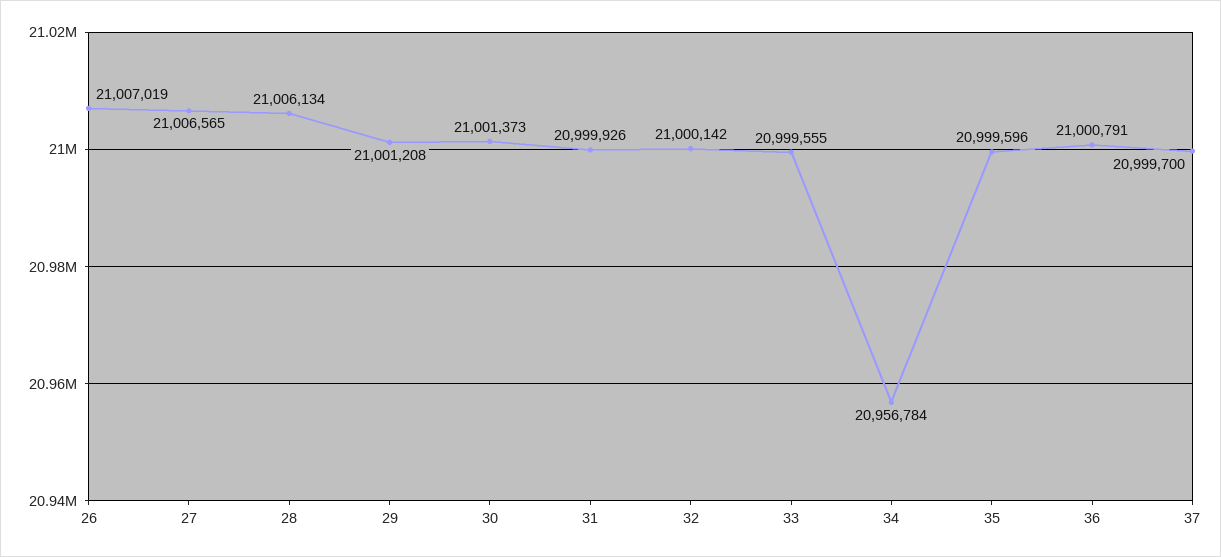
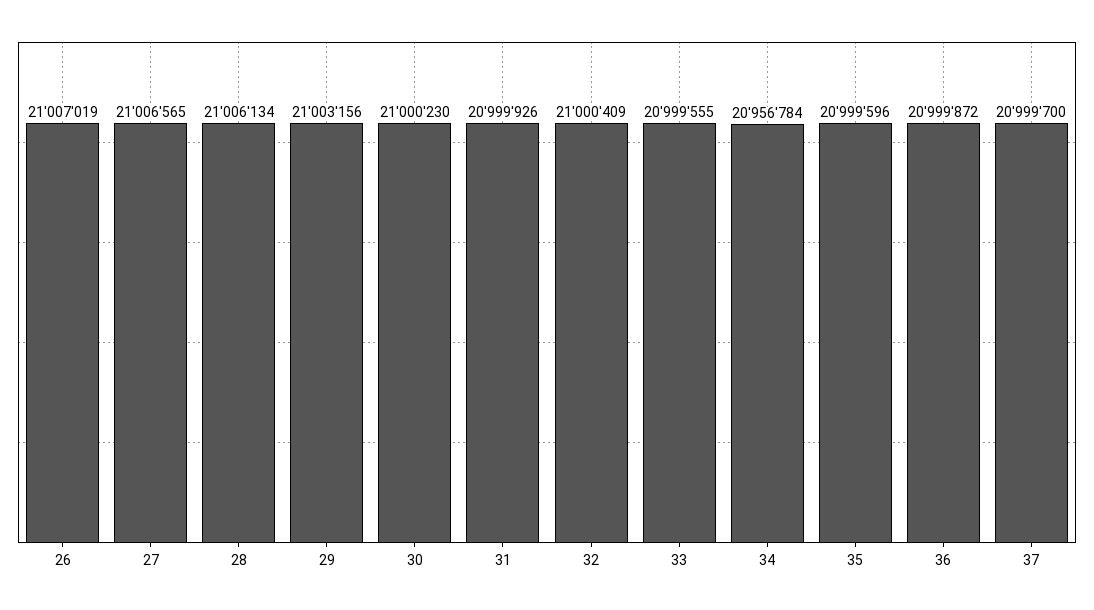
29: 21001208 -> 21003156
30: 21001373 -> 21000230
32: 21000142 -> 21000409
36: 21000791 -> 20999872

